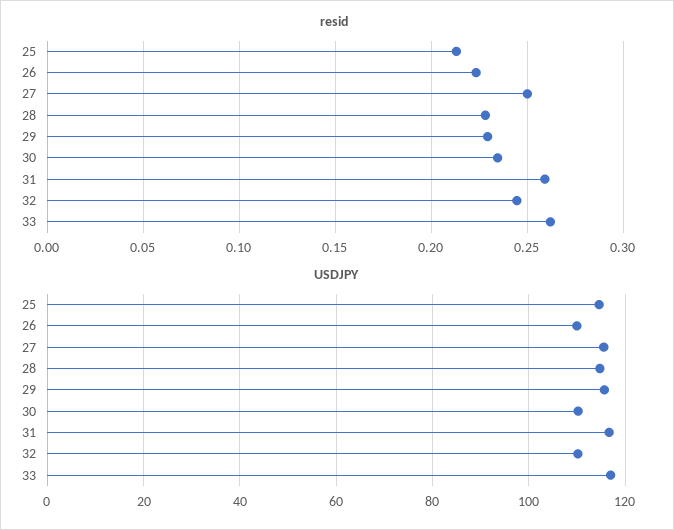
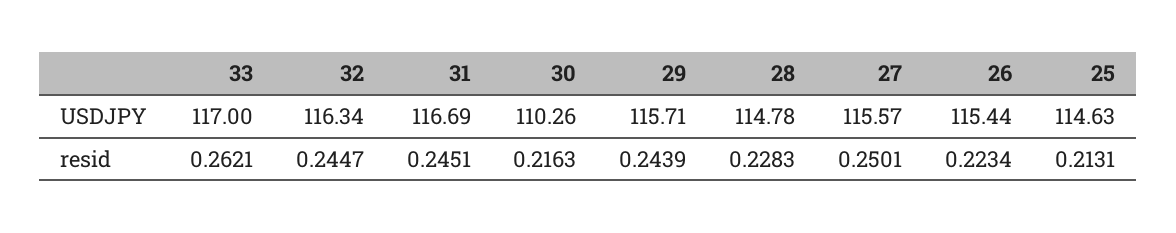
resid, 29: 0.23 -> 0.2439
resid, 30: 0.235 -> 0.2163
resid, 31: 0.26 -> 0.2451
USDJPY, 26: 110 -> 115.44
USDJPY, 32: 110 -> 116.34

